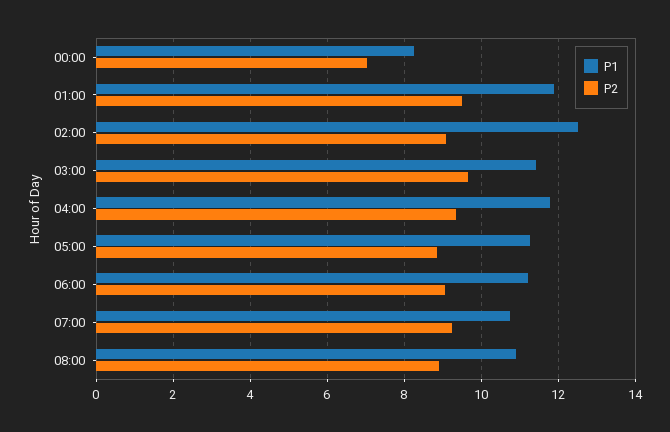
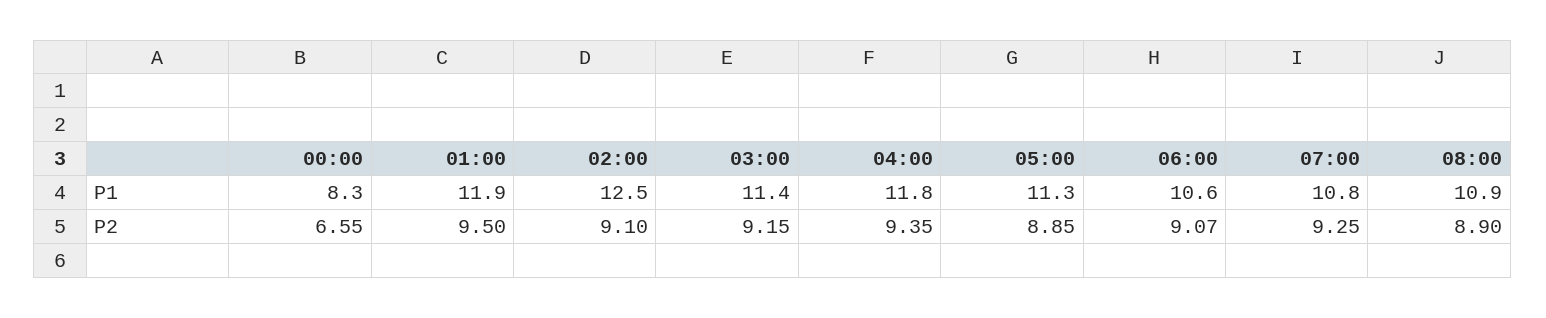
P2, 00:00: 7 -> 6.55
P2, 03:00: 9.6 -> 9.15
P1, 06:00: 11.2 -> 10.6

